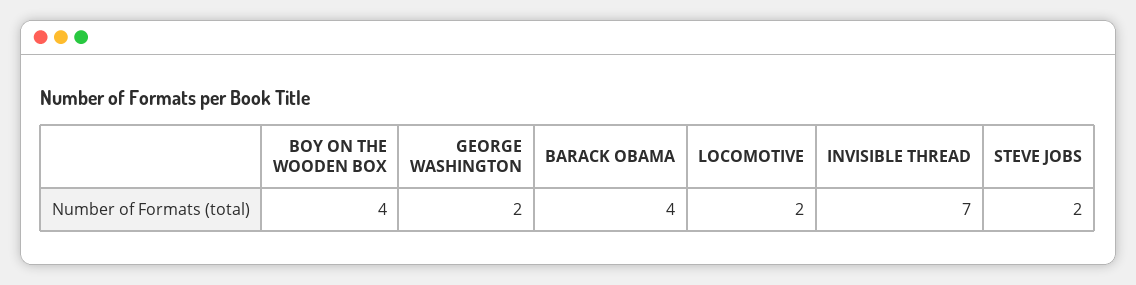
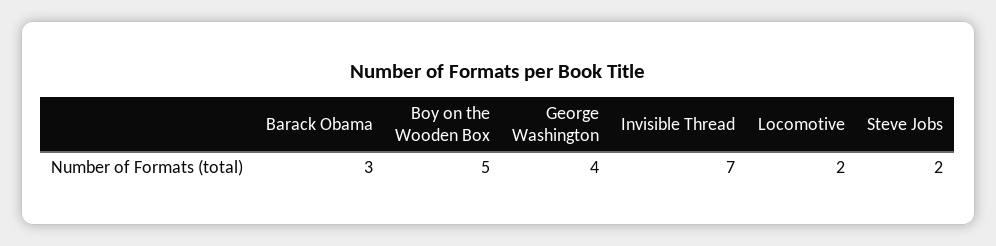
BOY ON THE WOODEN BOX: 4 -> 5
GEORGE WASHINGTON: 2 -> 4
BARACK OBAMA: 4 -> 3

